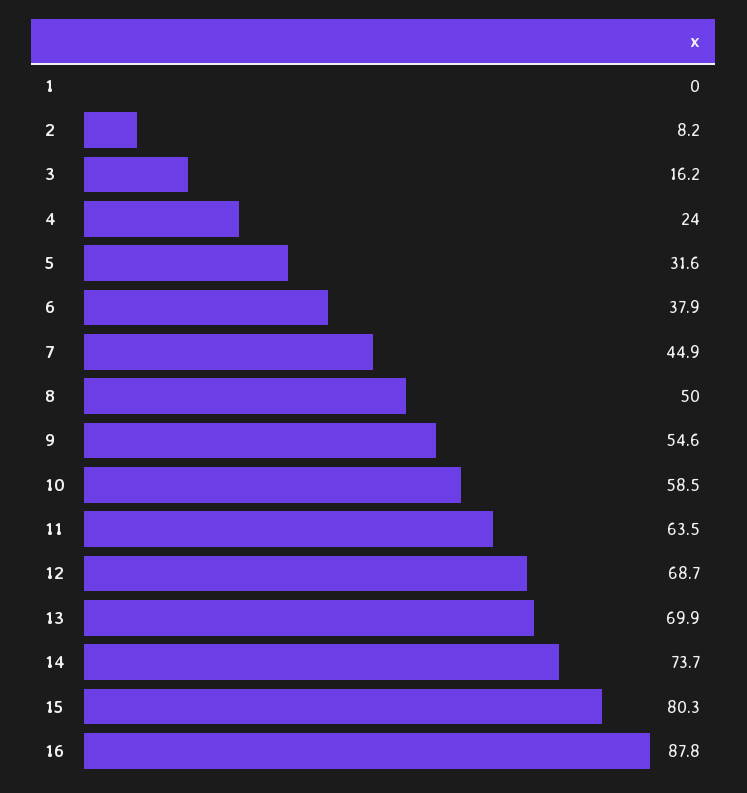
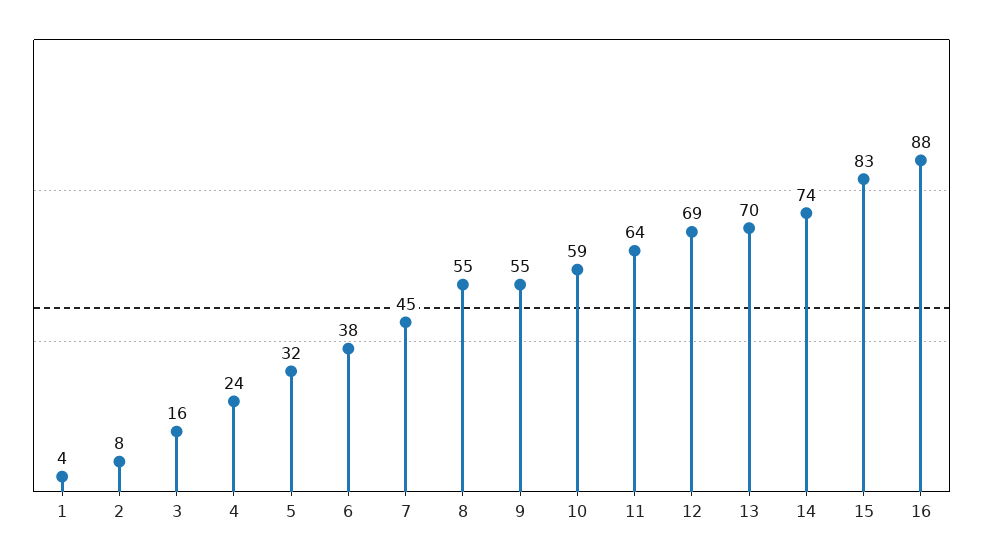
1: 0 -> 4
8: 50 -> 55
15: 80.3 -> 83

